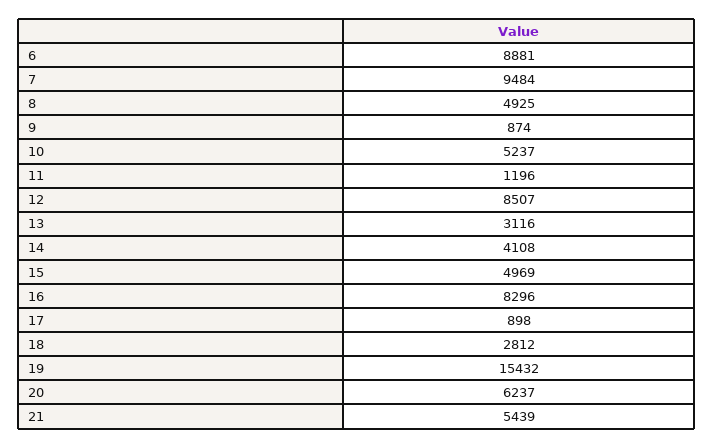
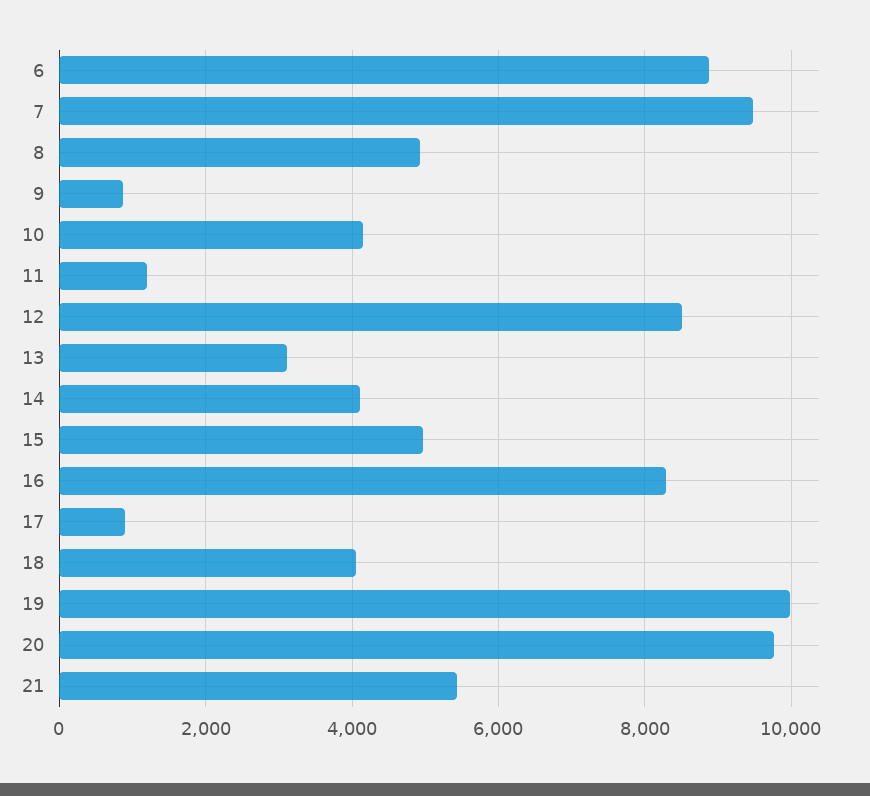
10: 5237 -> 4200
18: 2812 -> 4000
19: 15432 -> 10000
20: 6237 -> 9800

